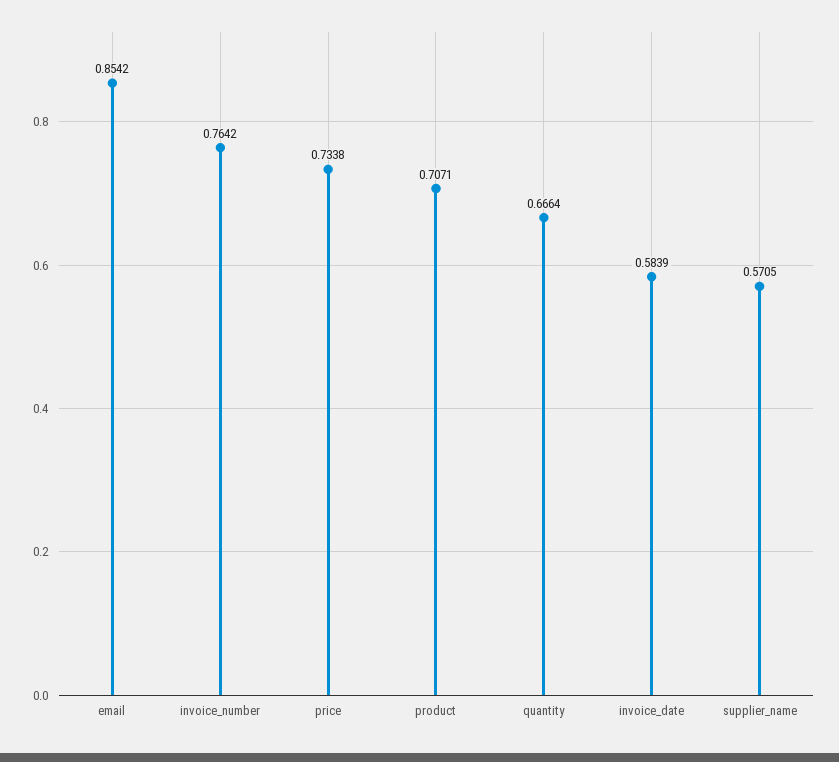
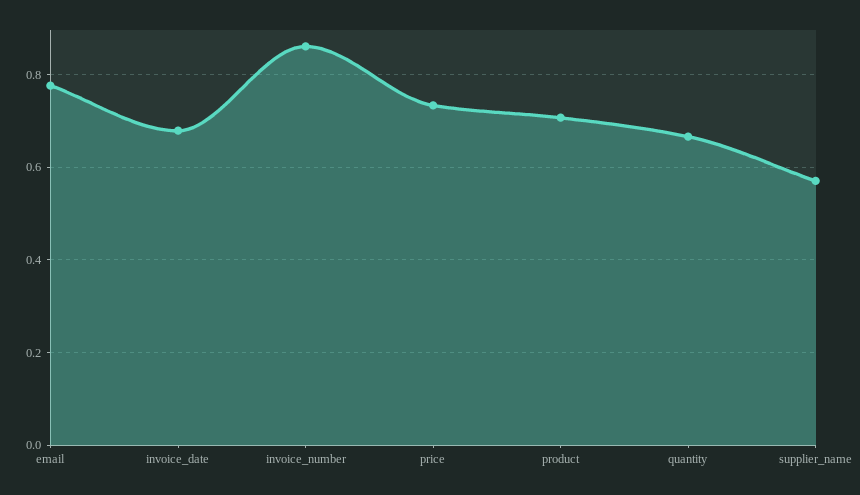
email: 0.8542 -> 0.78
invoice_number: 0.7642 -> 0.86
invoice_date: 0.5839 -> 0.68

